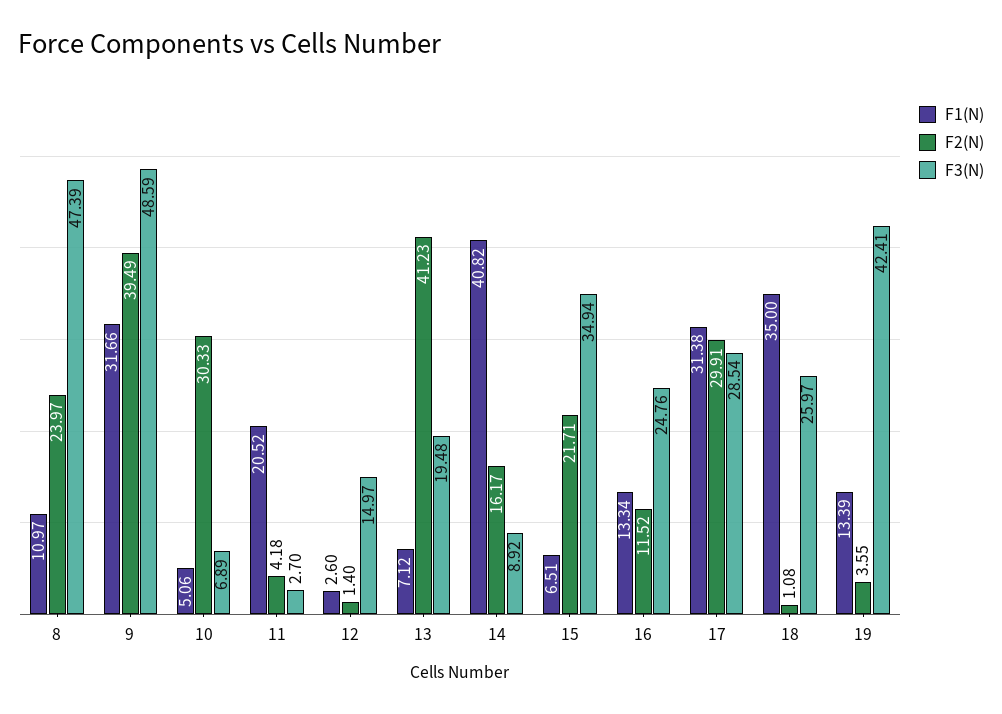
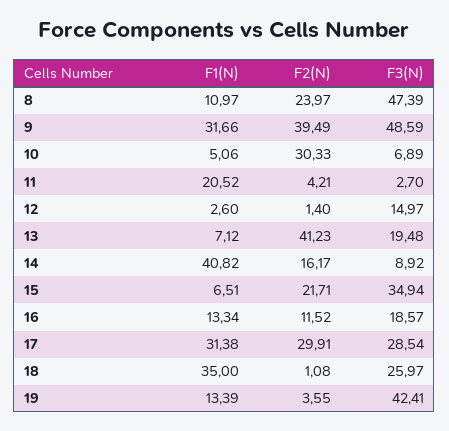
F2(N), 11: 4.18 -> 4.21
F3(N), 16: 24.76 -> 18.57

